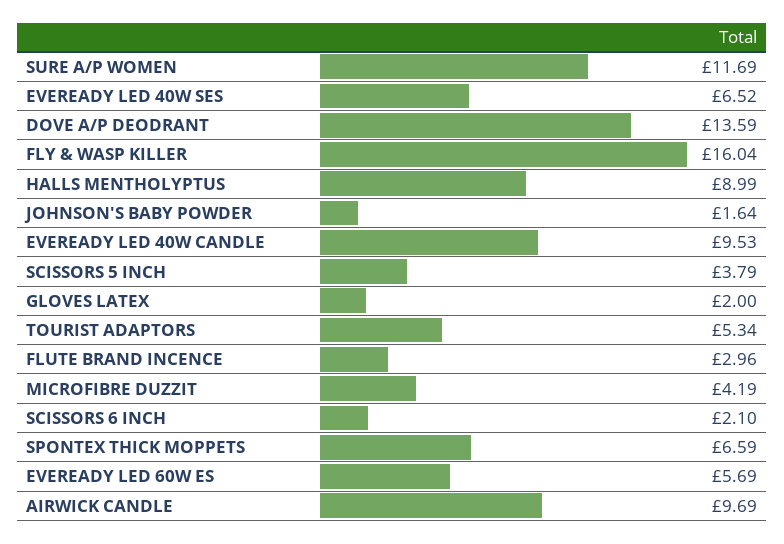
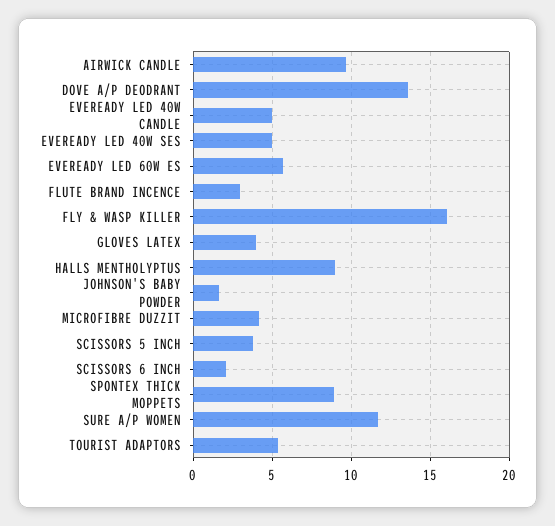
EVEREADY LED 40W SES: 6.52 -> 5
EVEREADY LED 40W CANDLE: 9.53 -> 5
GLOVES LATEX: 2 -> 4
SPONTEX THICK MOPPETS: 6.59 -> 9

